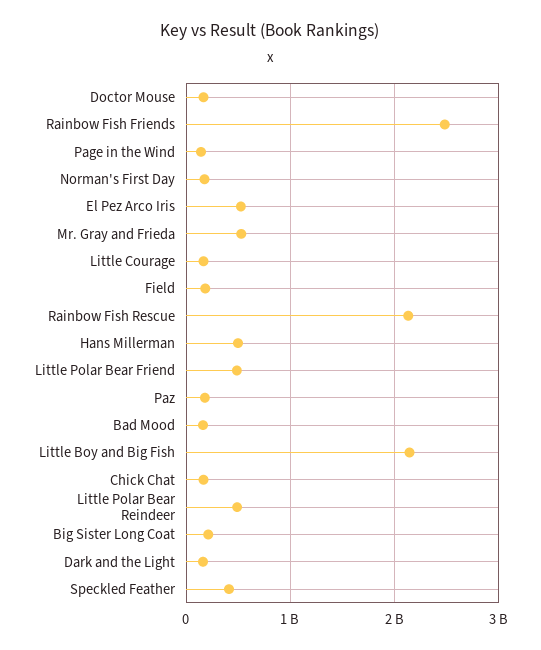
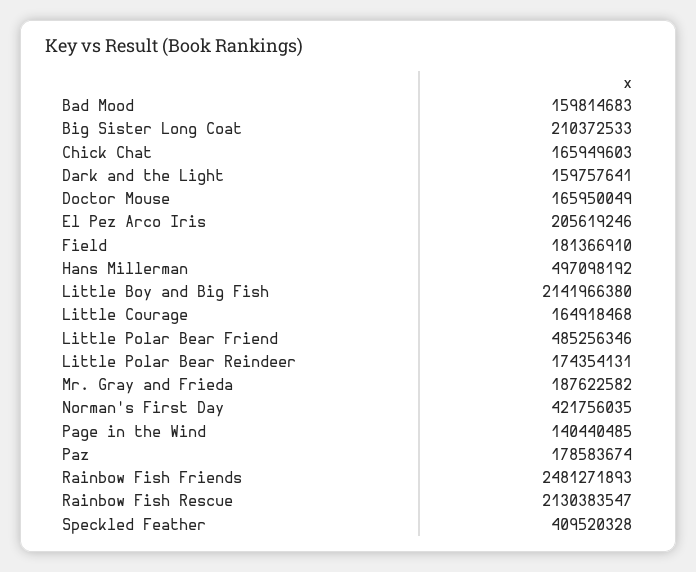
Norman's First Day: 200000000 -> 421756035
El Pez Arco Iris: 500000000 -> 205619246
Mr. Gray and Frieda: 500000000 -> 187622582
Little Polar Bear Reindeer: 500000000 -> 174354131

